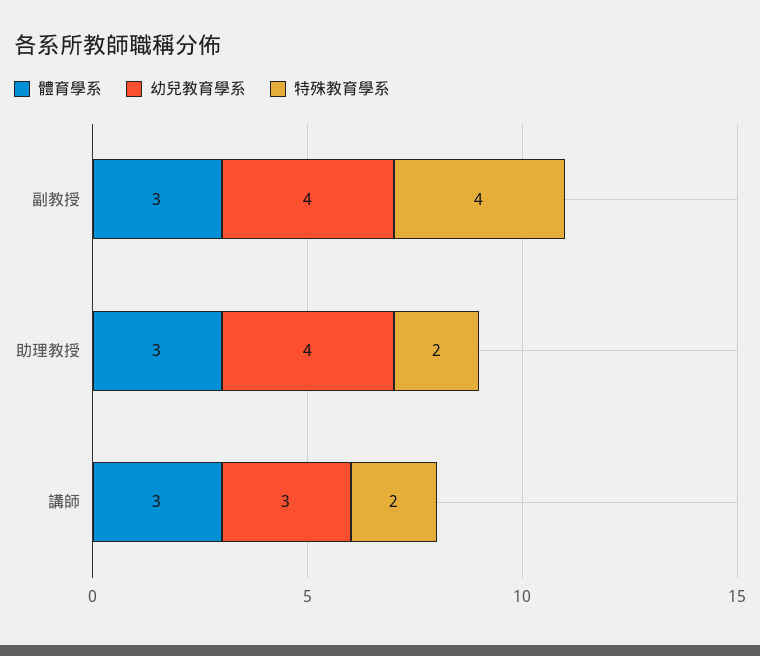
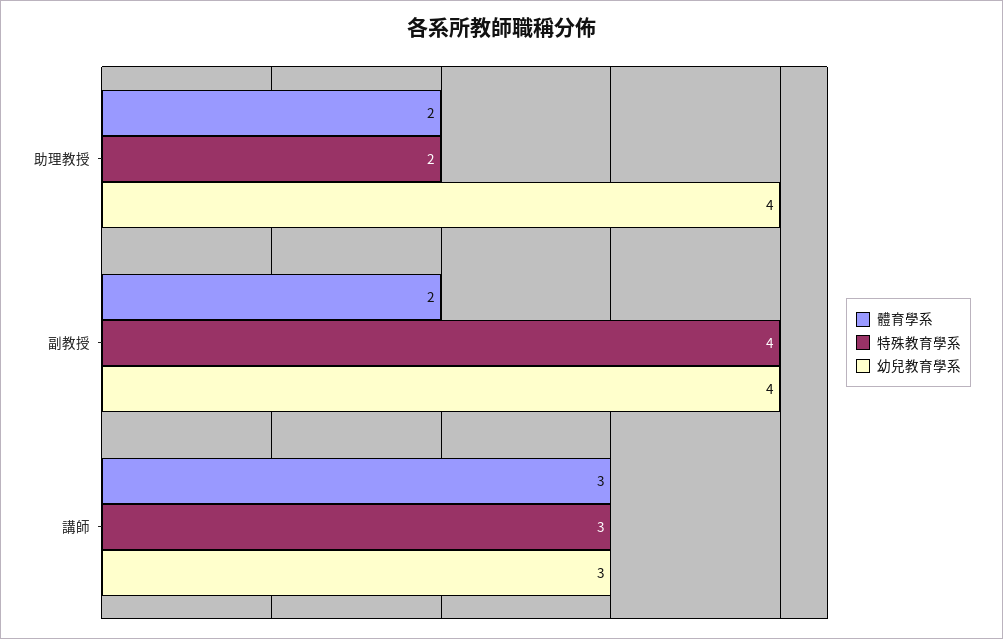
體育學系, 副教授: 3 -> 2
體育學系, 助理教授: 3 -> 2
特殊教育學系, 講師: 2 -> 3

